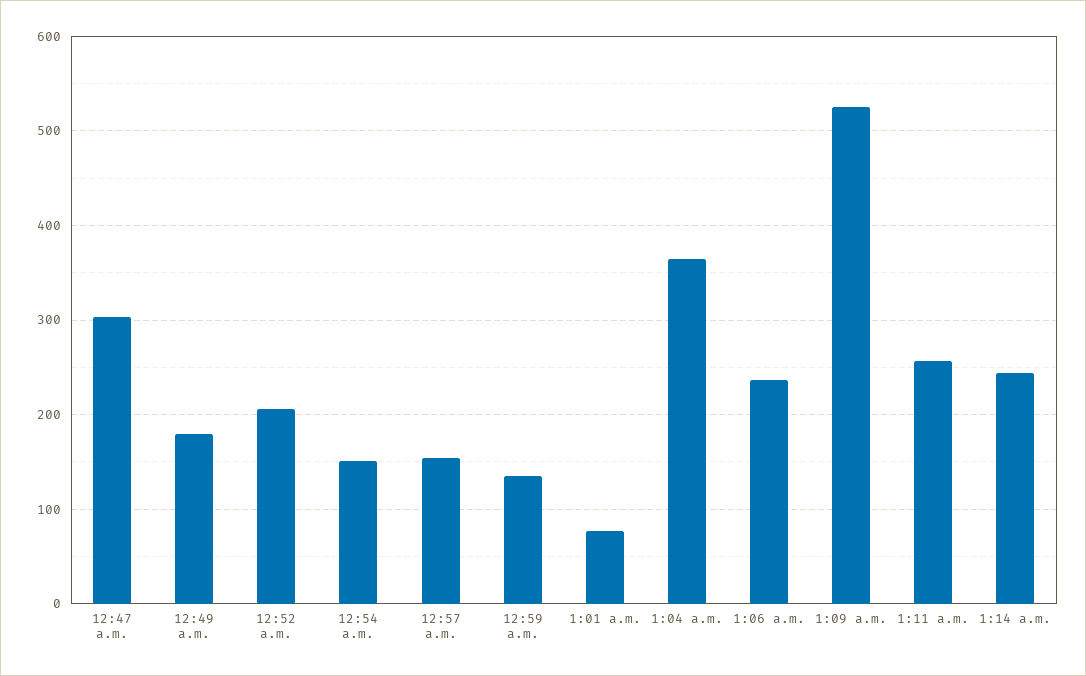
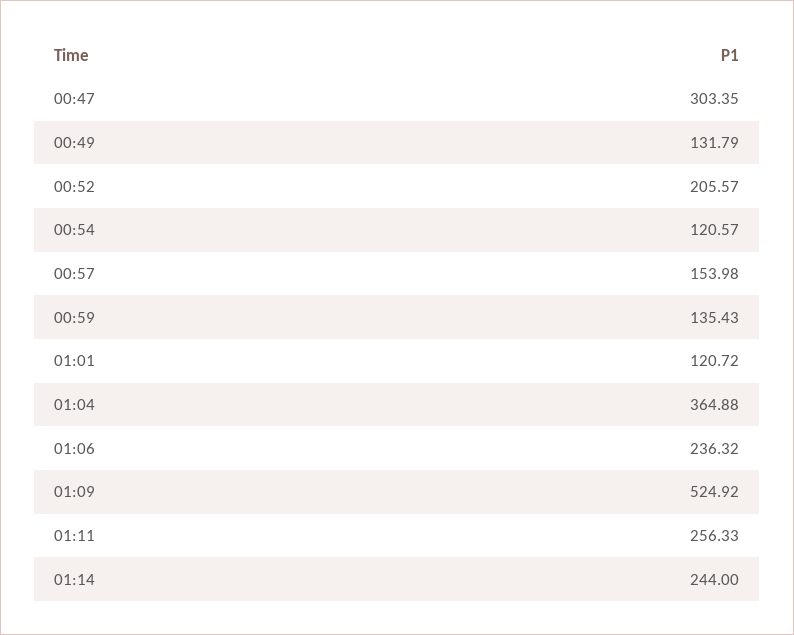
12:49 a.m.: 180 -> 131.79
12:54 a.m.: 150 -> 120.57
1:01 a.m.: 80 -> 120.72

